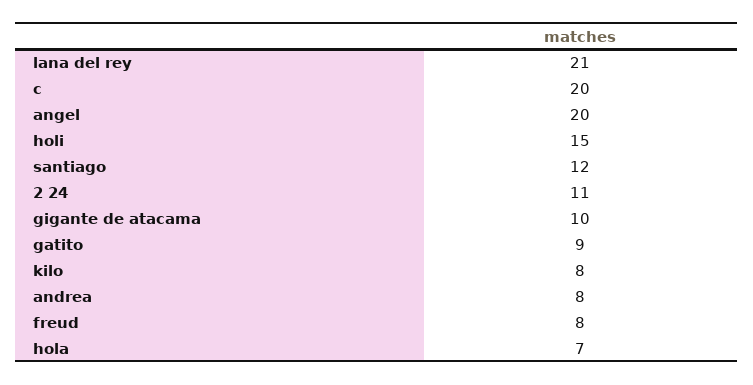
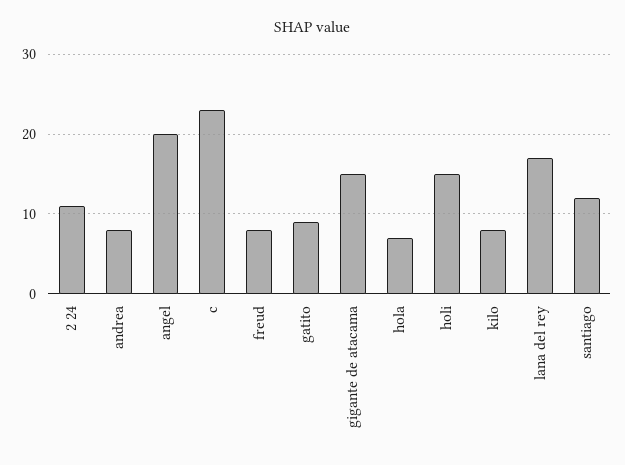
lana del rey: 21 -> 17
c: 20 -> 23
gigante de atacama: 10 -> 15

